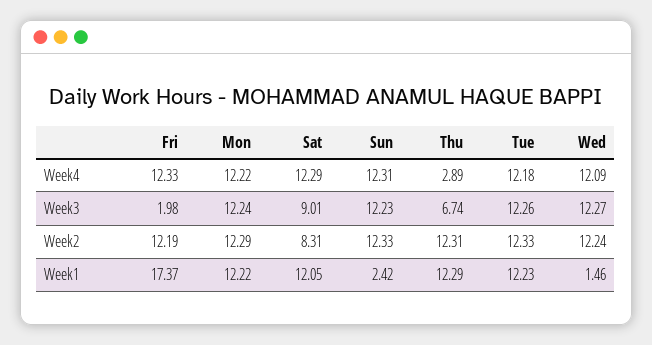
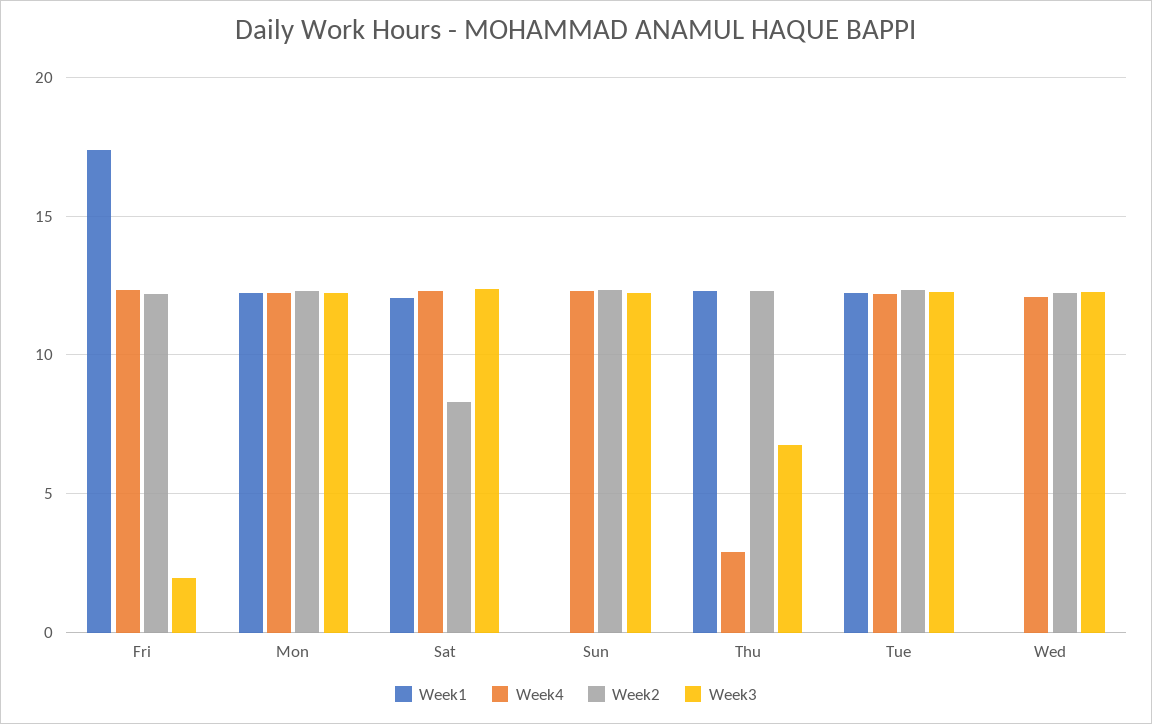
Week3, Sat: 9.01 -> 12.5
Week1, Sun: 2.42 -> 0
Week1, Wed: 1.46 -> 0

